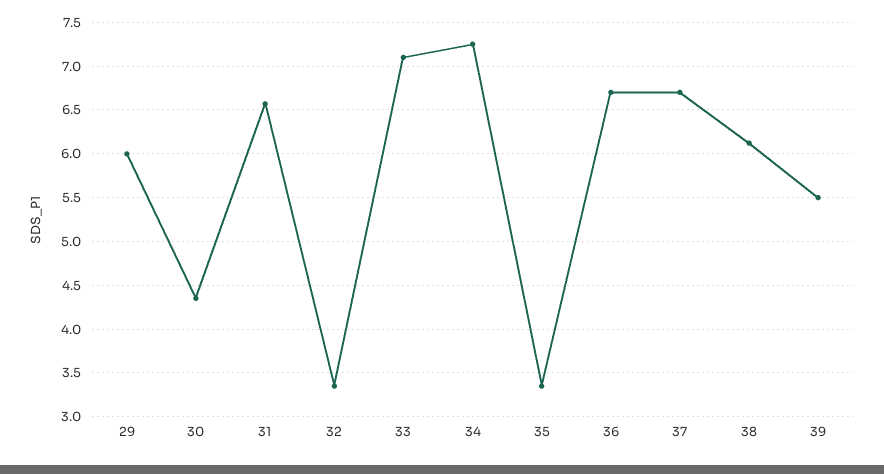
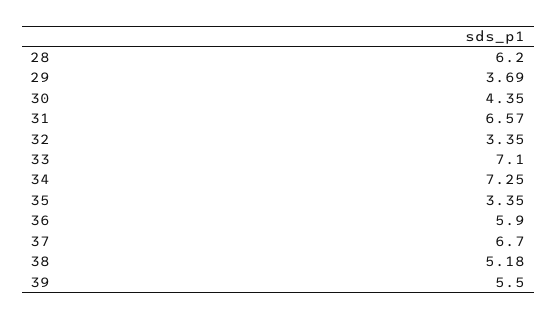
29: 6 -> 3.69
36: 6.7 -> 5.9
38: 6.1 -> 5.18
28: none -> 6.2

